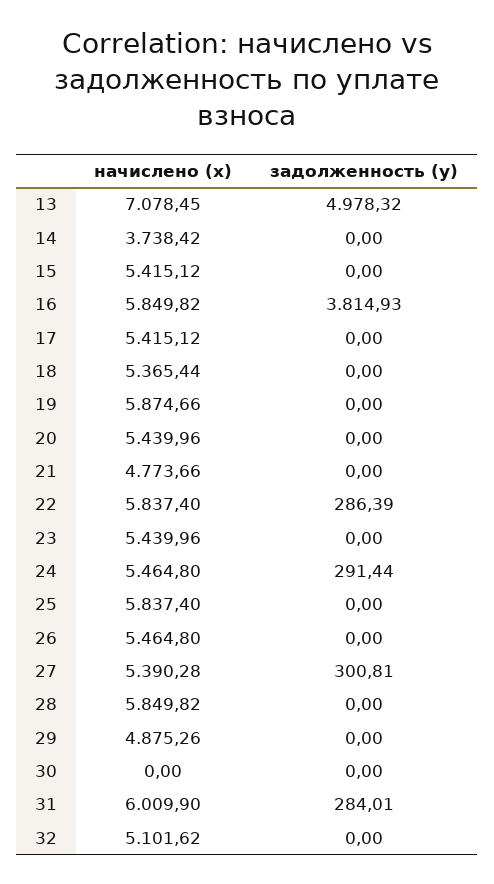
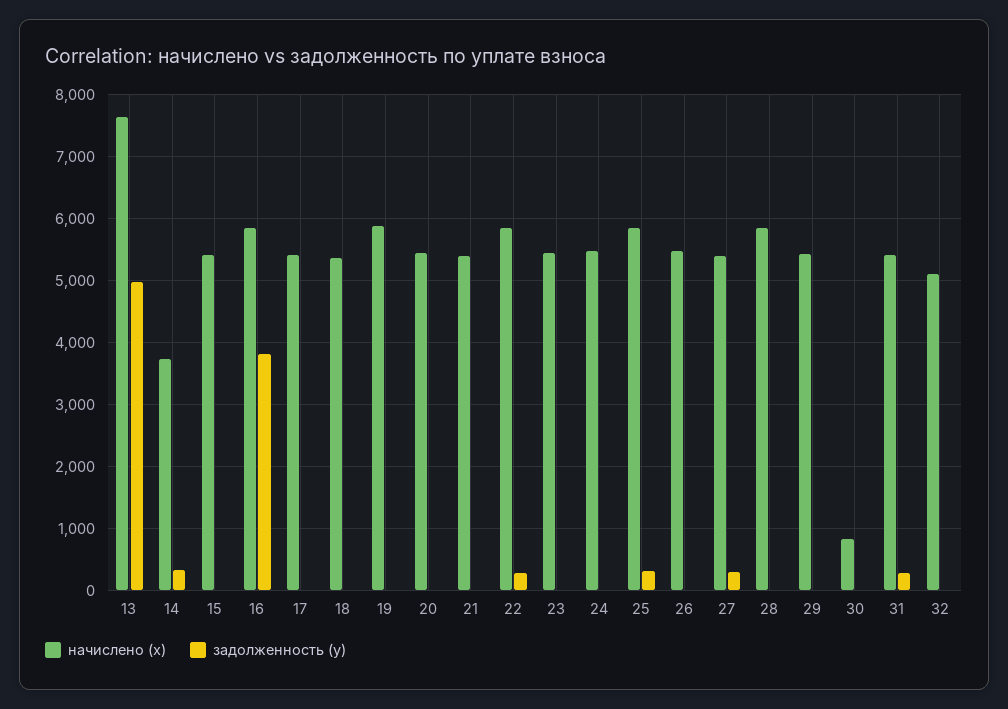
начислено (x), 13: 7078.45 -> 7600
задолженность (y), 14: 0 -> 300
начислено (x), 21: 4773.66 -> 5400
задолженность (y), 24: 291.44 -> 0
задолженность (y), 25: 0 -> 300
начислено (x), 29: 4875.26 -> 5400
начислено (x), 30: 0 -> 800
начислено (x), 31: 6009.9 -> 5400

